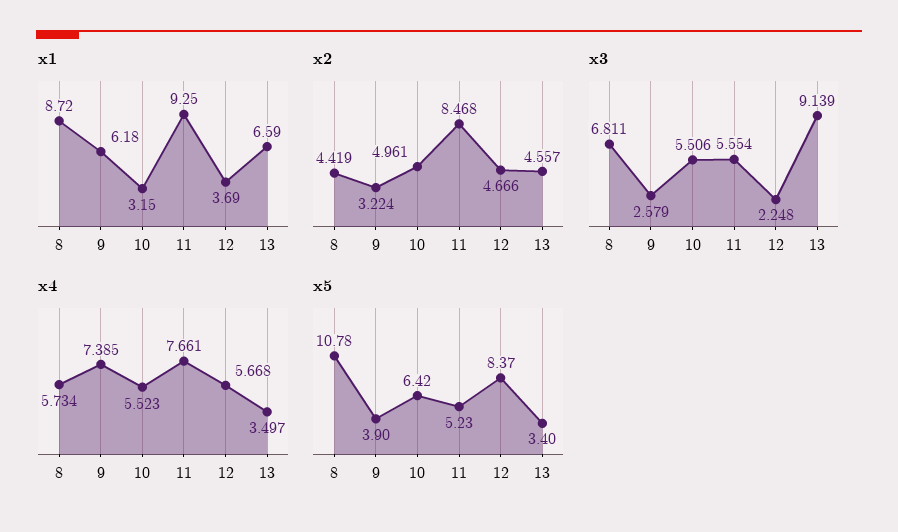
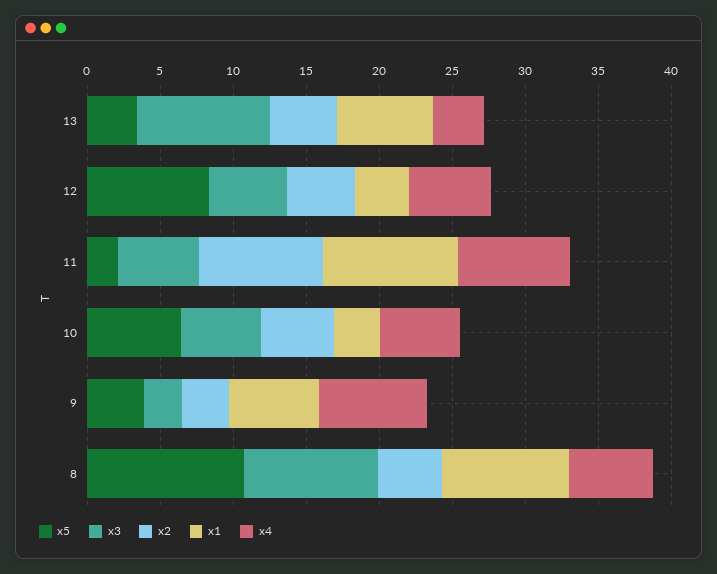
x3, 8: 6.811 -> 9
x3, 12: 2.248 -> 5
x5, 11: 5.23 -> 2

